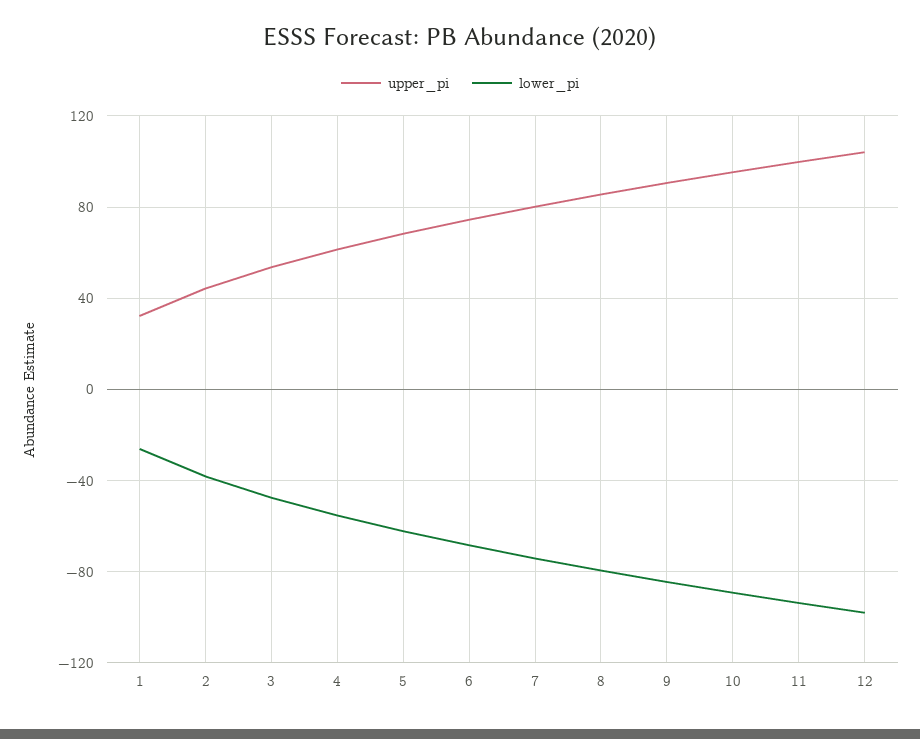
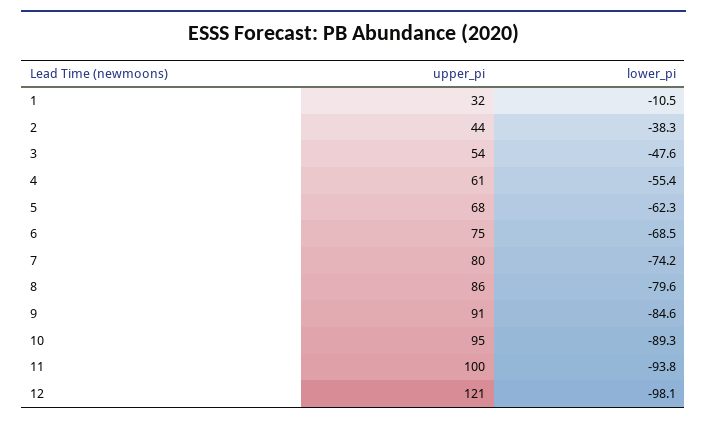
lower_pi, 1: -25 -> -10.5
upper_pi, 12: 105 -> 121

